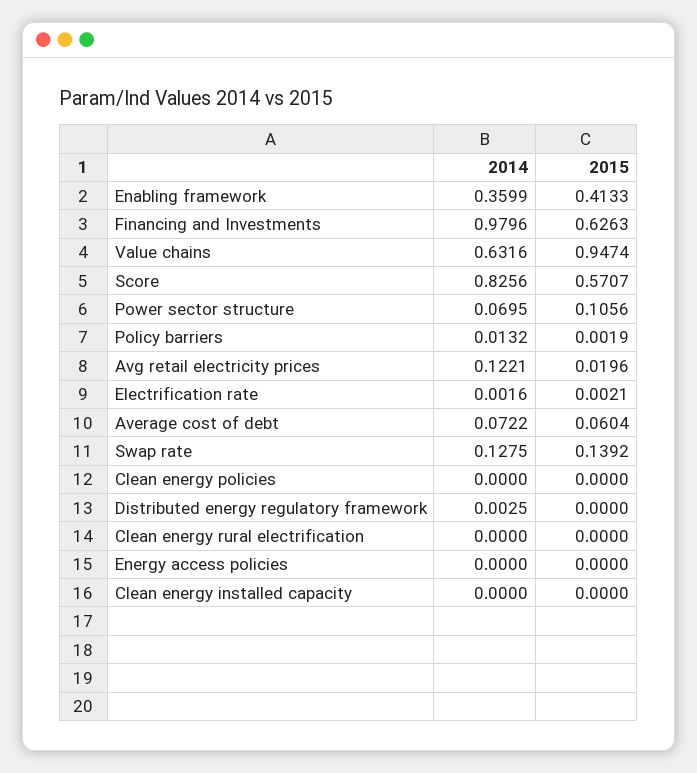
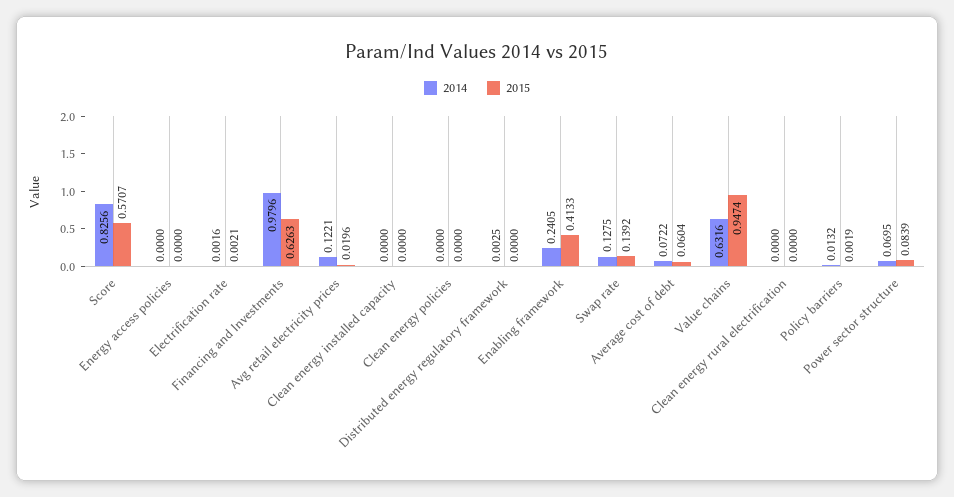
2014, Enabling framework: 0.3599 -> 0.2405
2015, Power sector structure: 0.1056 -> 0.0839

